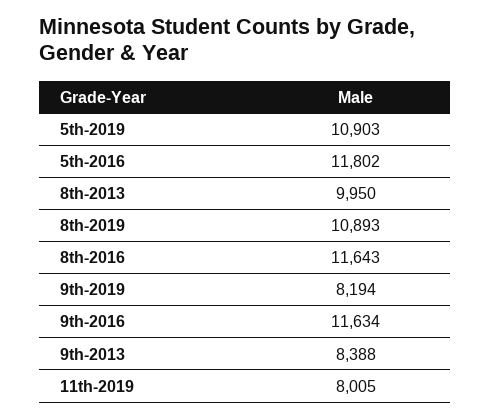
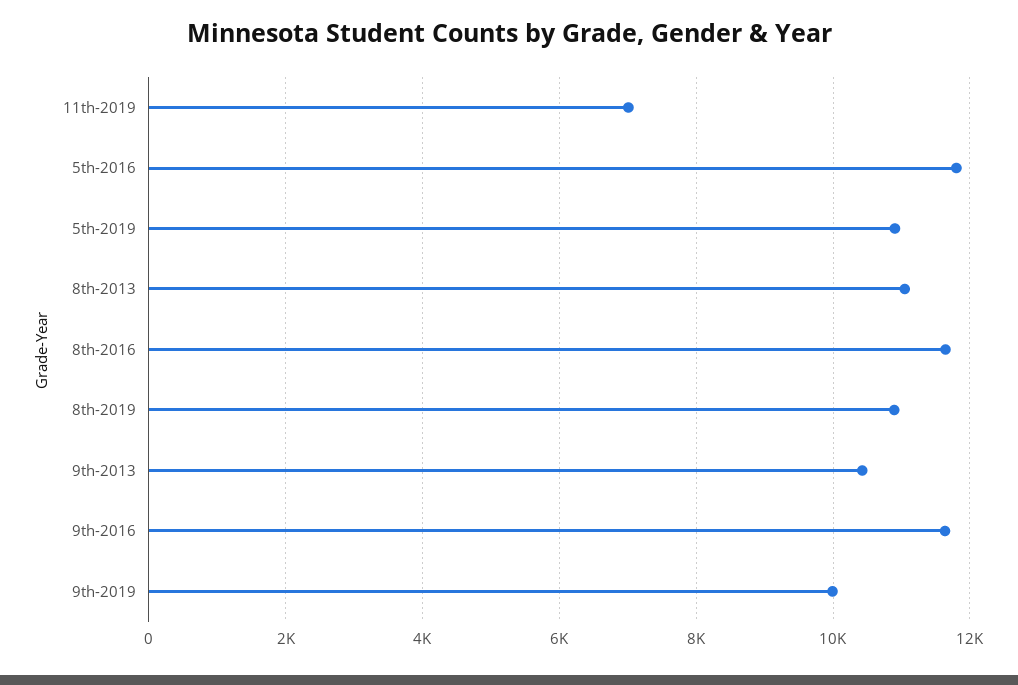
8th-2013: 9950 -> 11000
9th-2019: 8194 -> 10000
9th-2013: 8388 -> 10400
11th-2019: 8005 -> 7000

